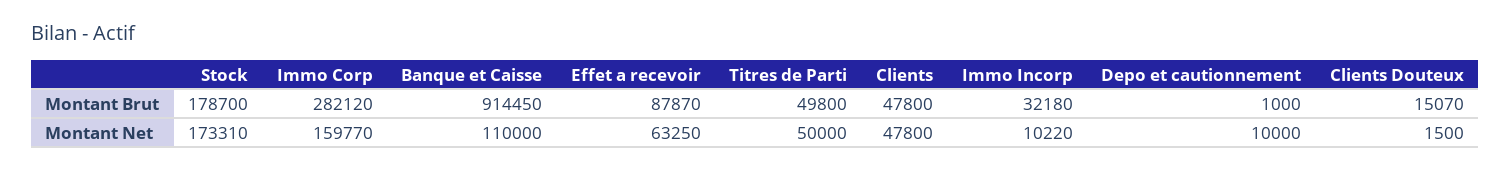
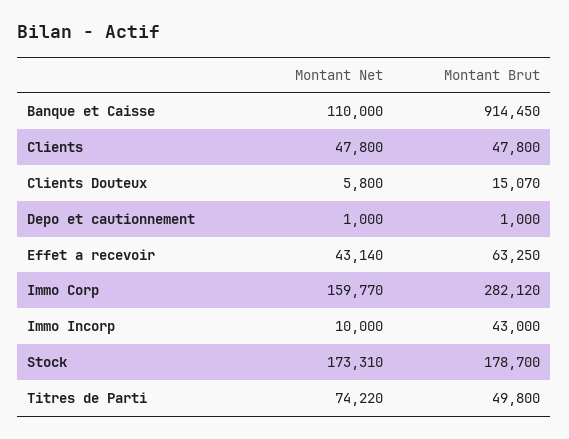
Effet a recevoir, Montant Brut: 87870 -> 63250
Immo Incorp, Montant Brut: 32180 -> 43000
Effet a recevoir, Montant Net: 63250 -> 43140
Titres de Parti, Montant Net: 50000 -> 74220
Immo Incorp, Montant Net: 10220 -> 10000
Depo et cautionnement, Montant Net: 10000 -> 1000
Clients Douteux, Montant Net: 1500 -> 5800

